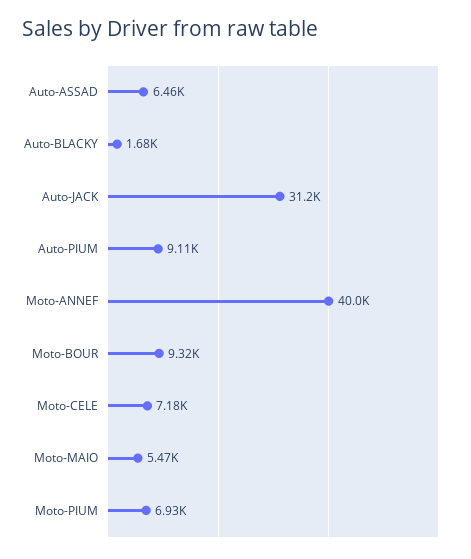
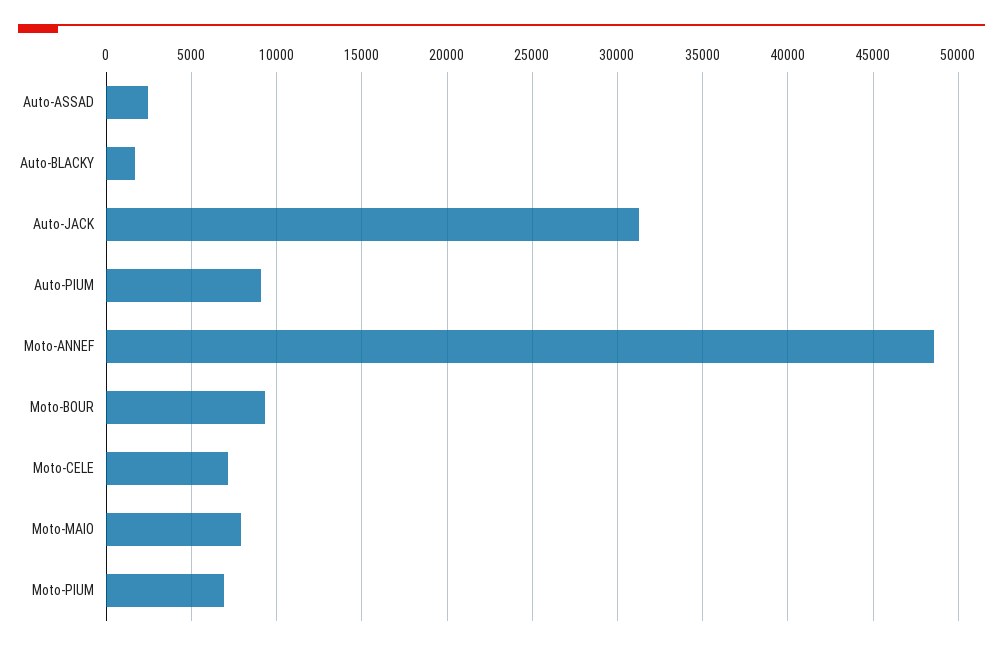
Auto-ASSAD: 6460 -> 2500
Moto-ANNEF: 40000 -> 48500
Moto-MAIO: 5470 -> 8000

